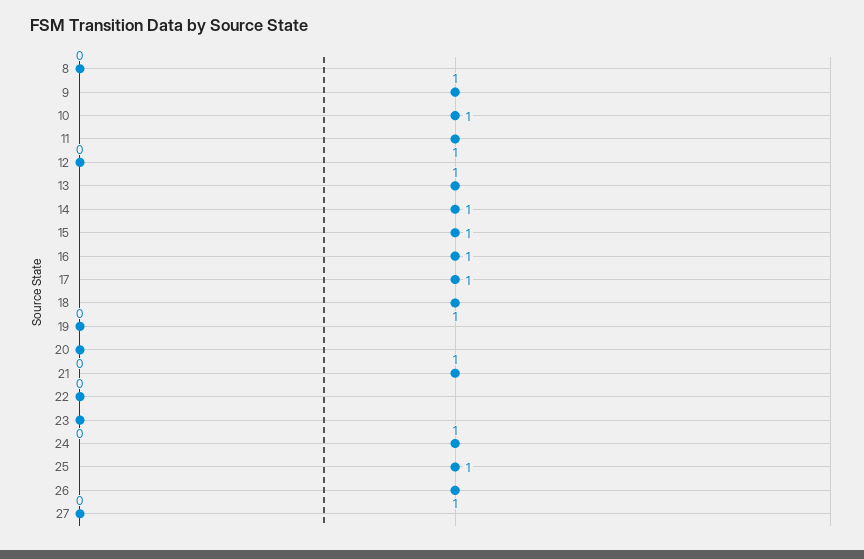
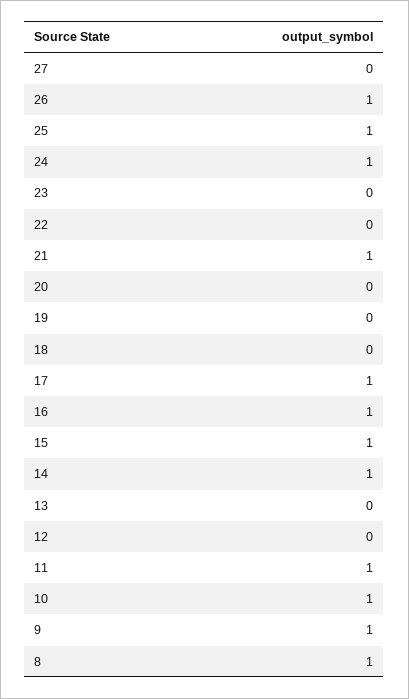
8: 0 -> 1
13: 1 -> 0
18: 1 -> 0

